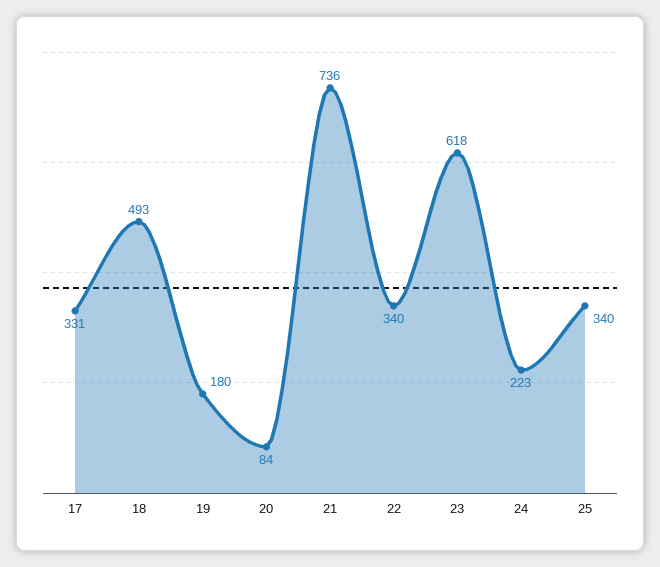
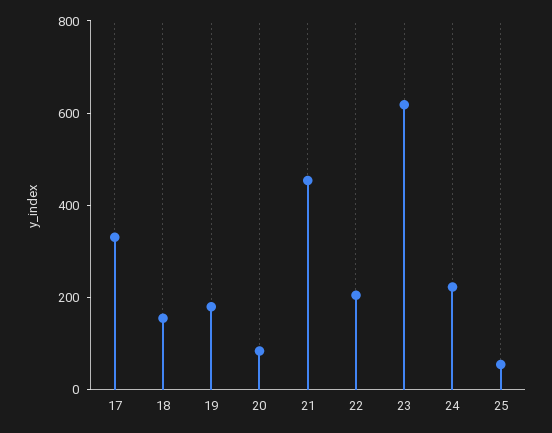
18: 493 -> 150
21: 736 -> 450
22: 340 -> 200
25: 340 -> 50

